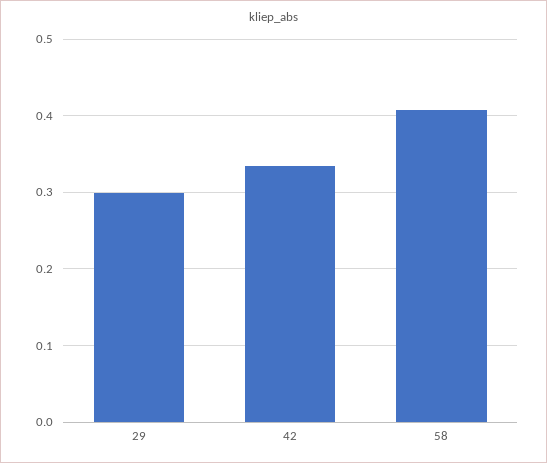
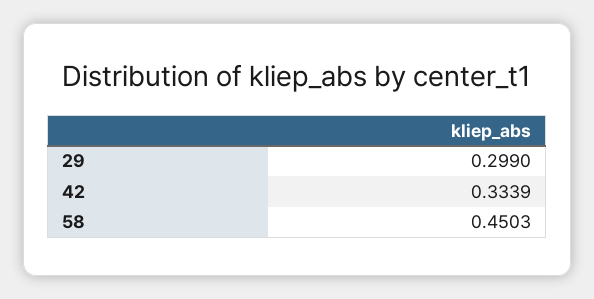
58: 0.41 -> 0.4503

